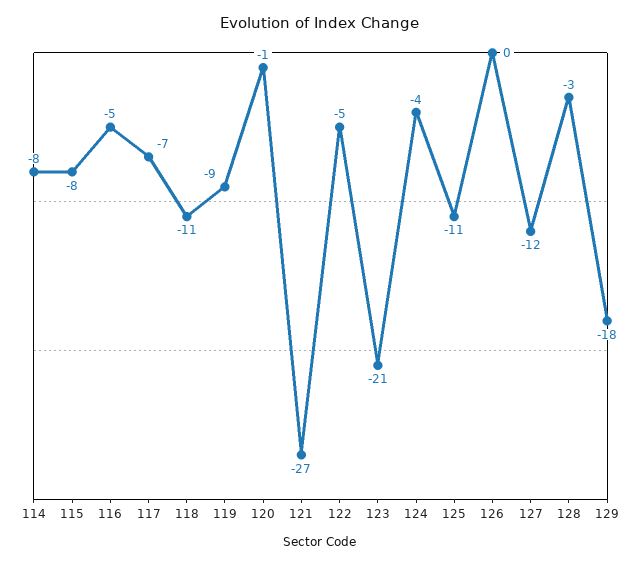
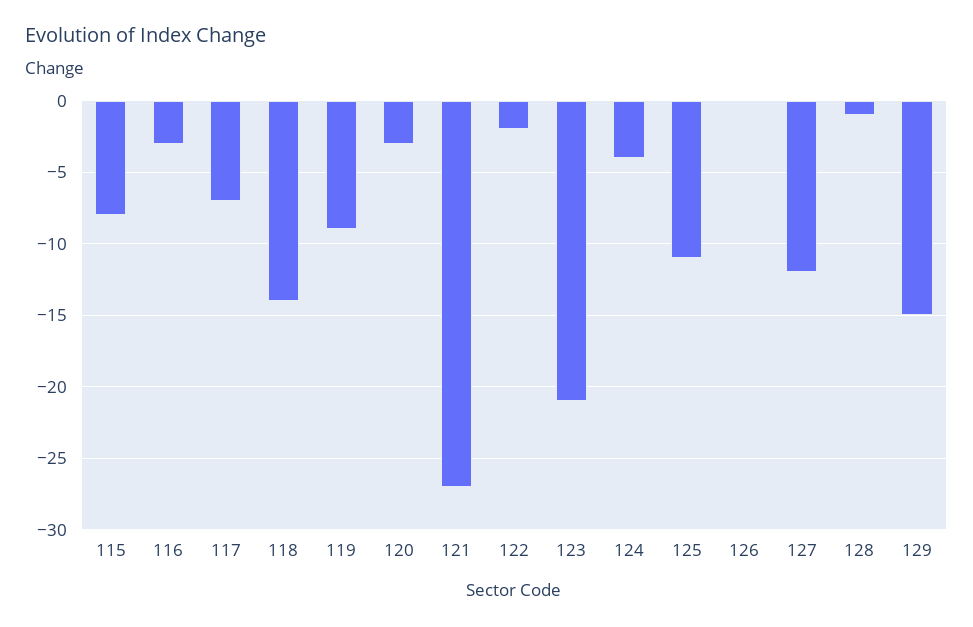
114: -8 -> none
116: -5 -> -3
118: -11 -> -14
120: -1 -> -3
122: -5 -> -2
128: -3 -> -1
129: -18 -> -15

